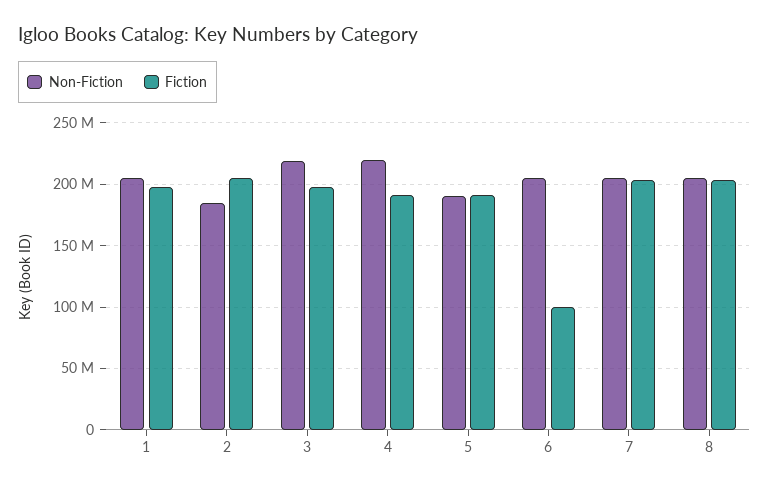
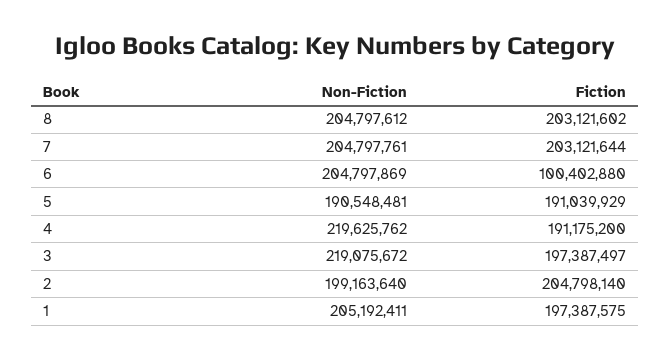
Non-Fiction, 2: 185000000 -> 199163640

